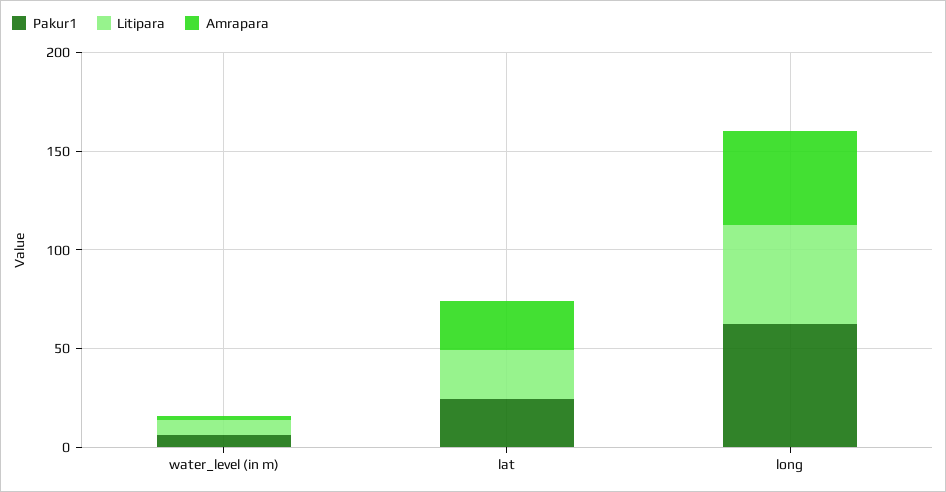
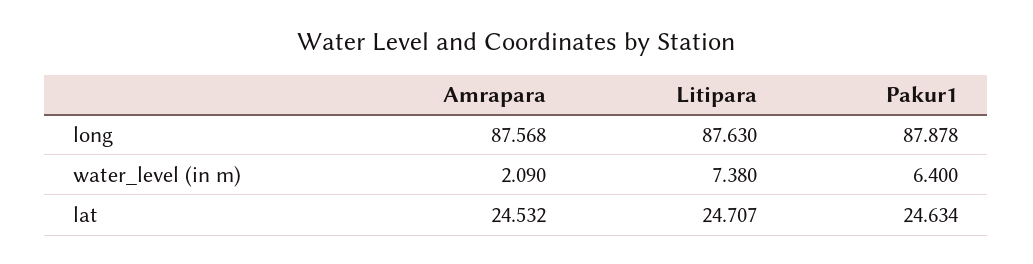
Pakur1, long: 60 -> 87.878
Litipara, long: 50 -> 87.63
Amrapara, long: 50 -> 87.568

